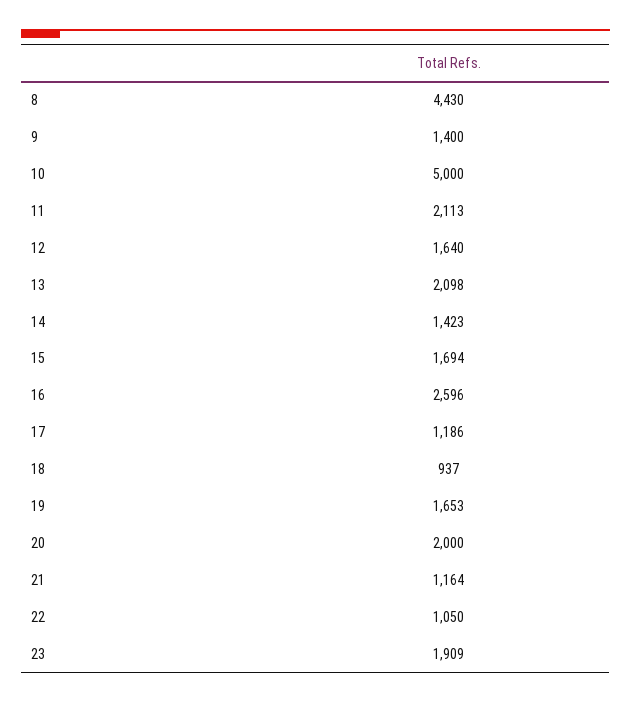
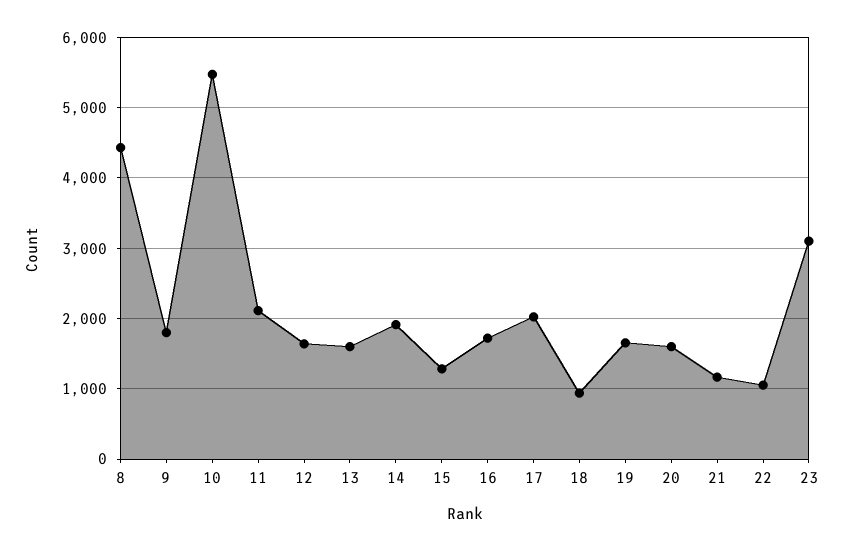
9: 1400 -> 1800
10: 5000 -> 5500
13: 2098 -> 1600
14: 1423 -> 1900
15: 1694 -> 1300
16: 2596 -> 1700
17: 1186 -> 2000
20: 2000 -> 1600
23: 1909 -> 3100

